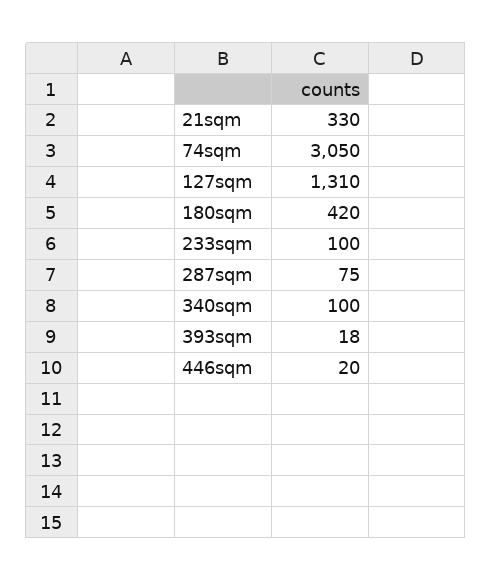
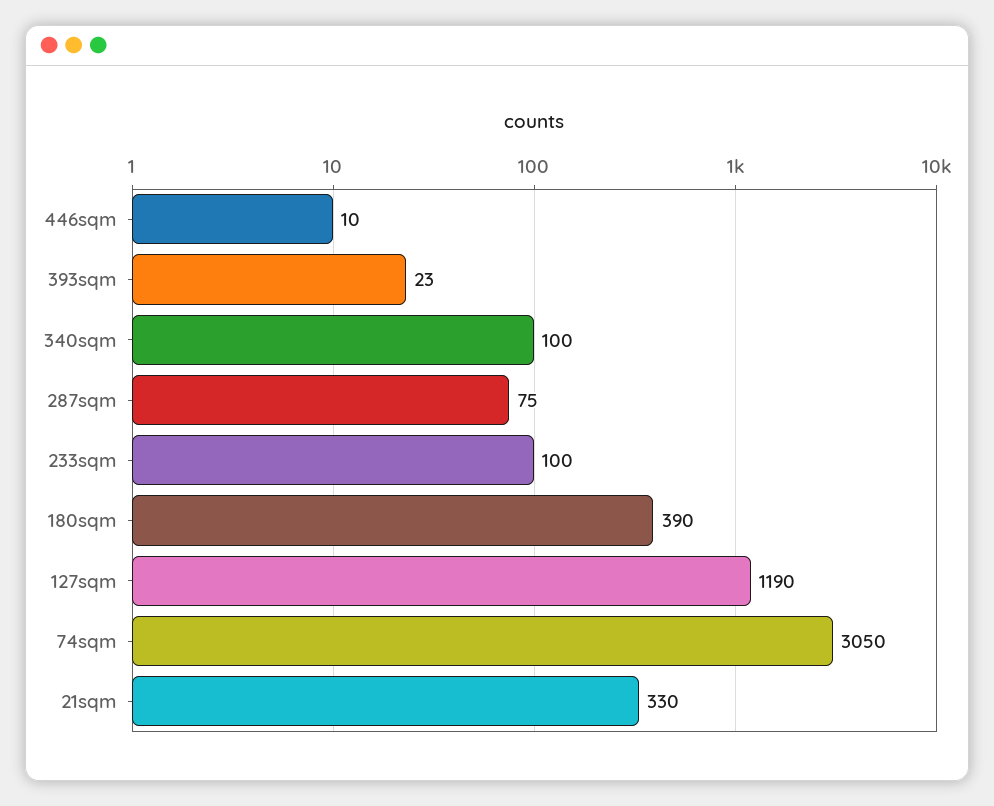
127sqm: 1310 -> 1190
180sqm: 420 -> 390
393sqm: 18 -> 23
446sqm: 20 -> 10

